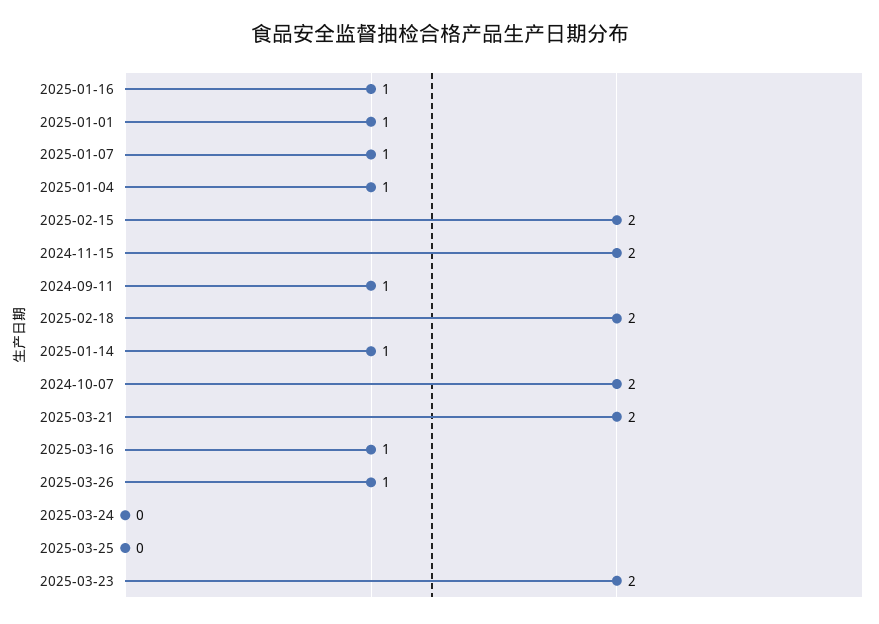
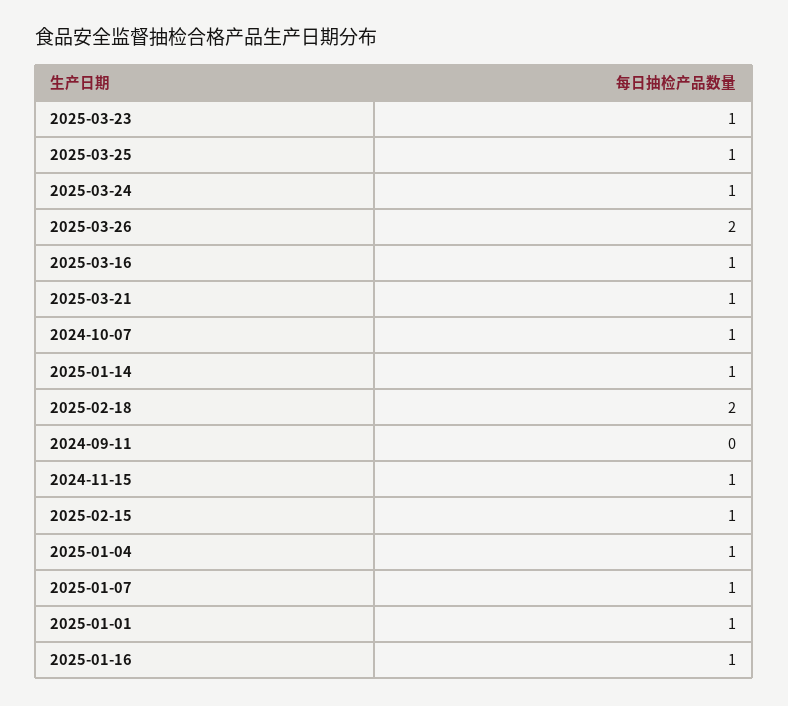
2025-02-15: 2 -> 1
2024-11-15: 2 -> 1
2024-09-11: 1 -> 0
2024-10-07: 2 -> 1
2025-03-21: 2 -> 1
2025-03-26: 1 -> 2
2025-03-24: 0 -> 1
2025-03-25: 0 -> 1
2025-03-23: 2 -> 1

